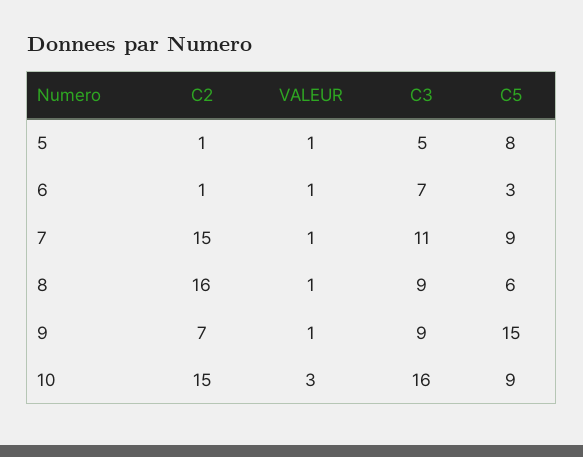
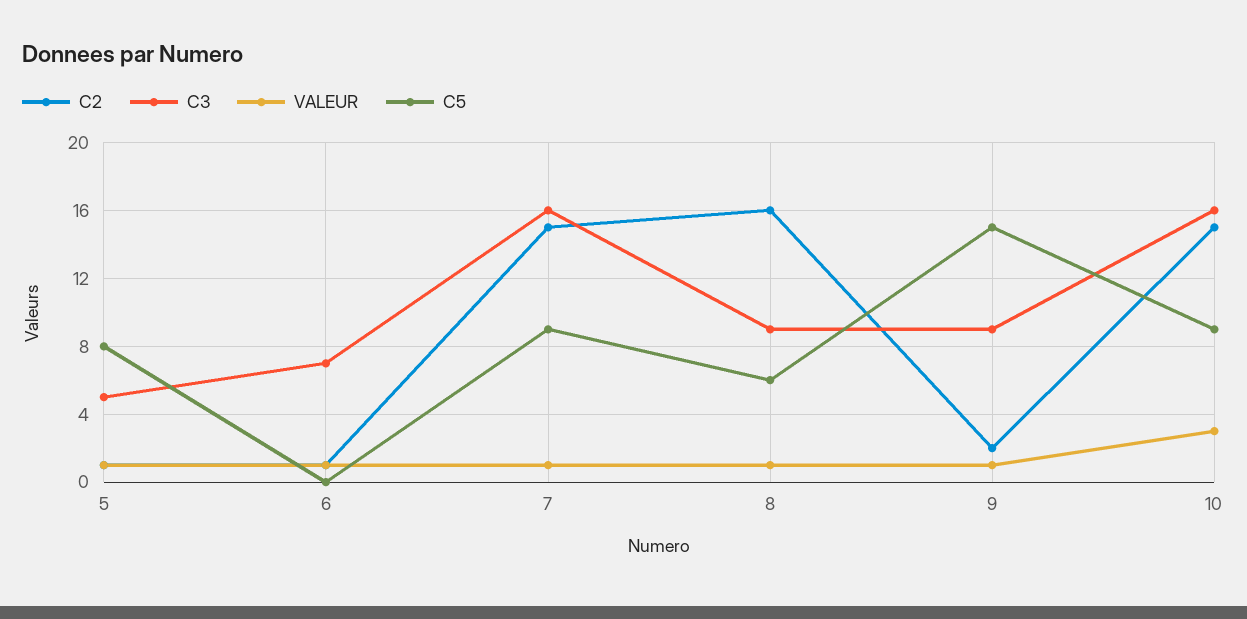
C5, 6: 3 -> 0
C3, 7: 11 -> 16
C2, 9: 7 -> 2

